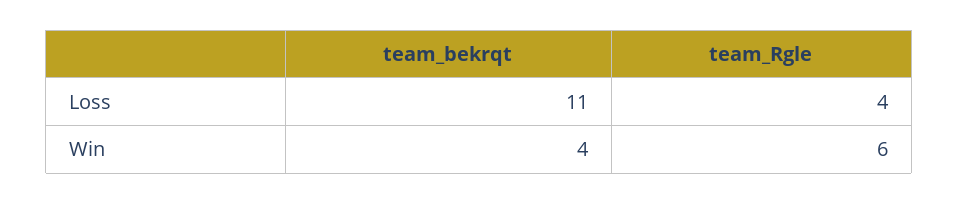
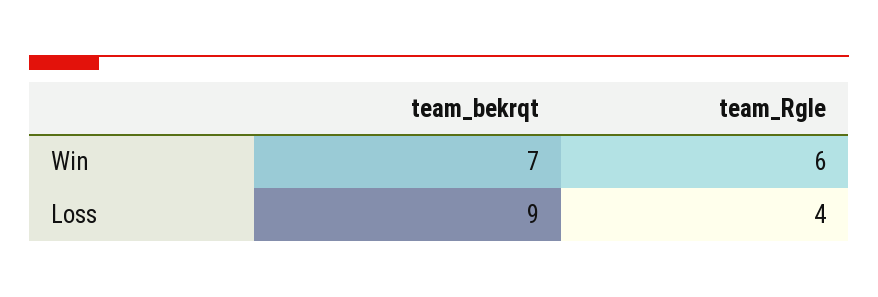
team_bekrqt, Loss: 11 -> 9
team_bekrqt, Win: 4 -> 7

